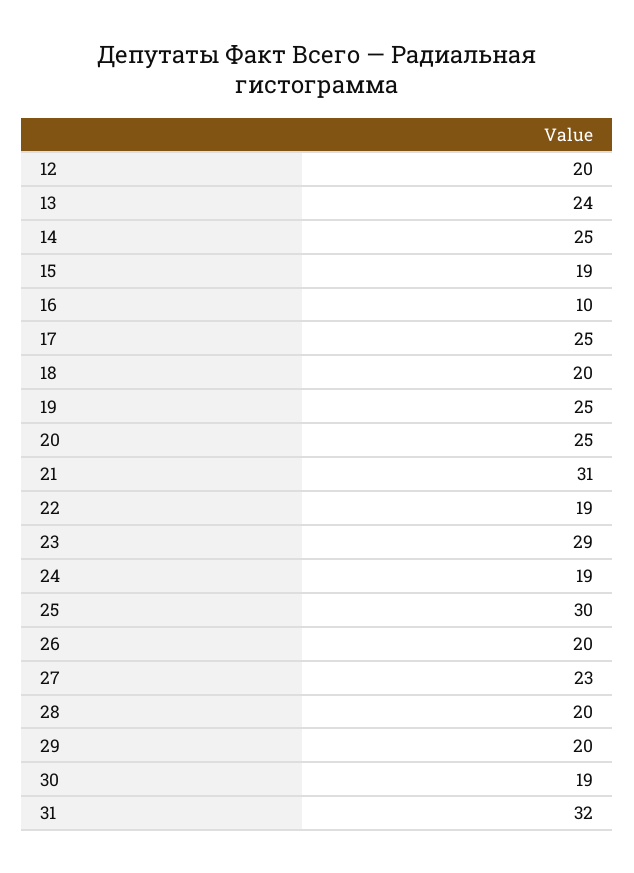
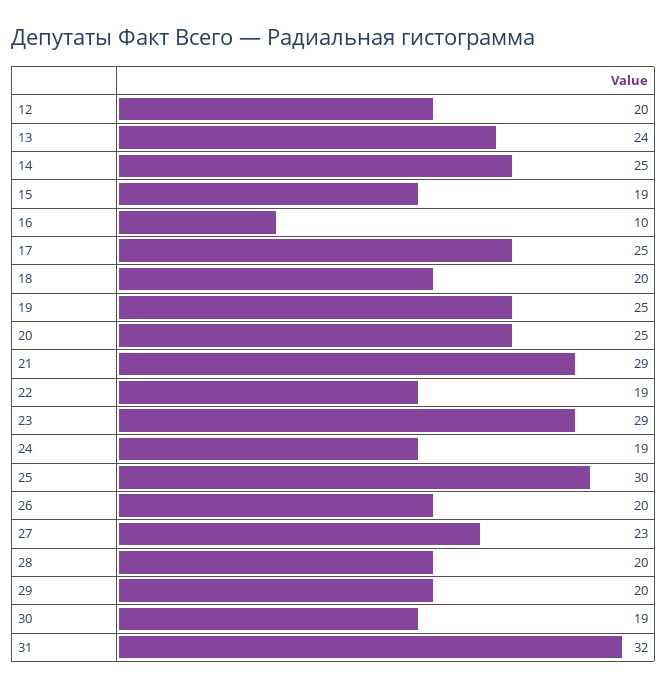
21: 31 -> 29

